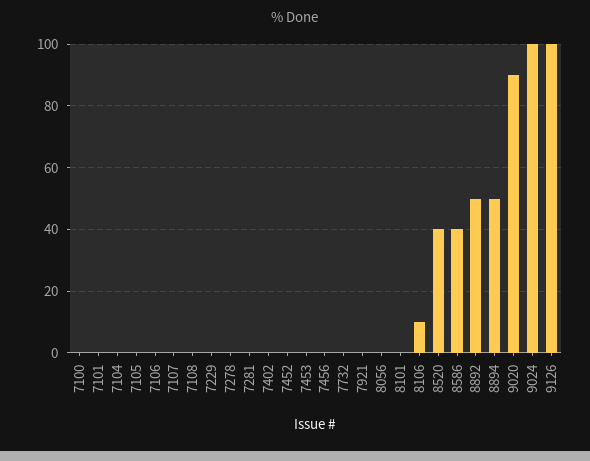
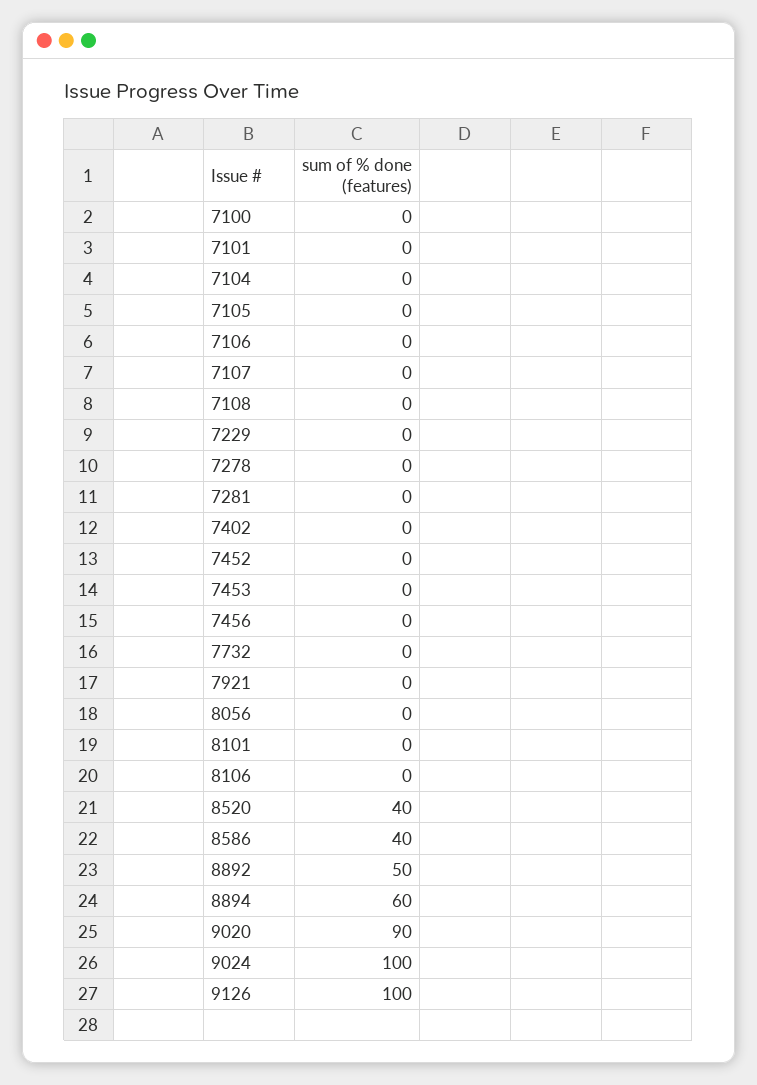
8106: 10 -> 0
8894: 50 -> 60

